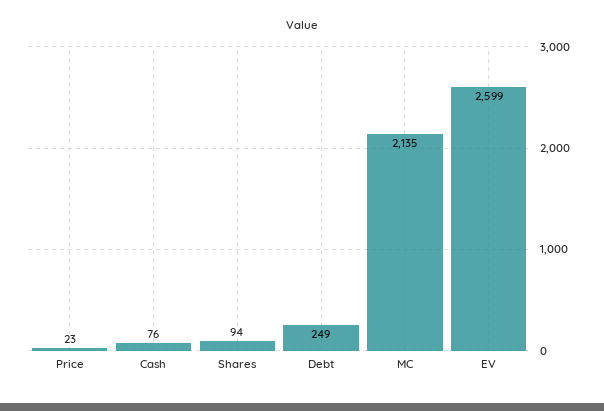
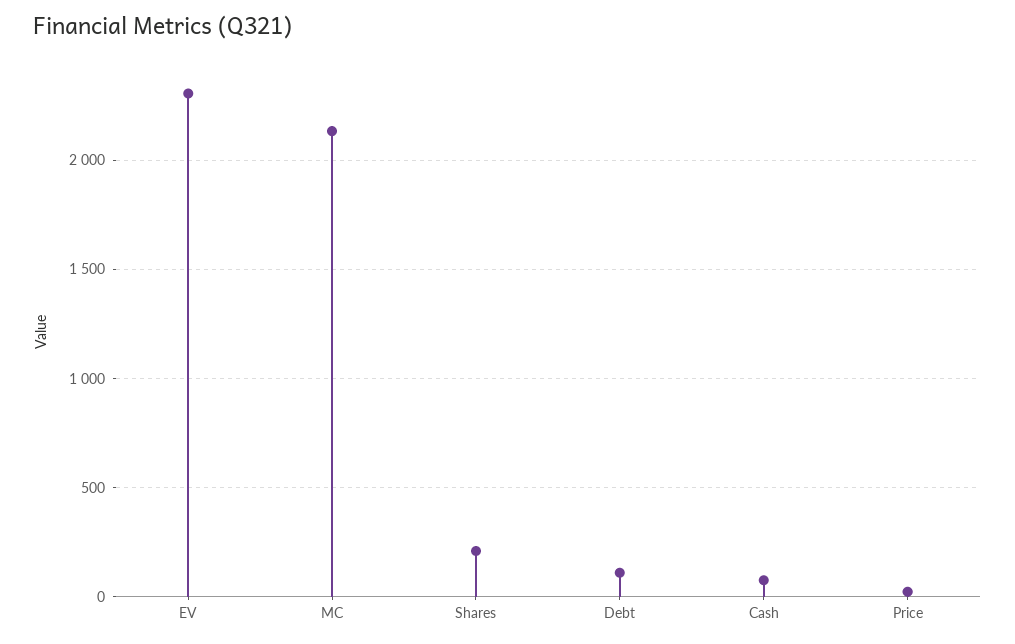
Shares: 94 -> 200
Debt: 249 -> 100
EV: 2599 -> 2300

